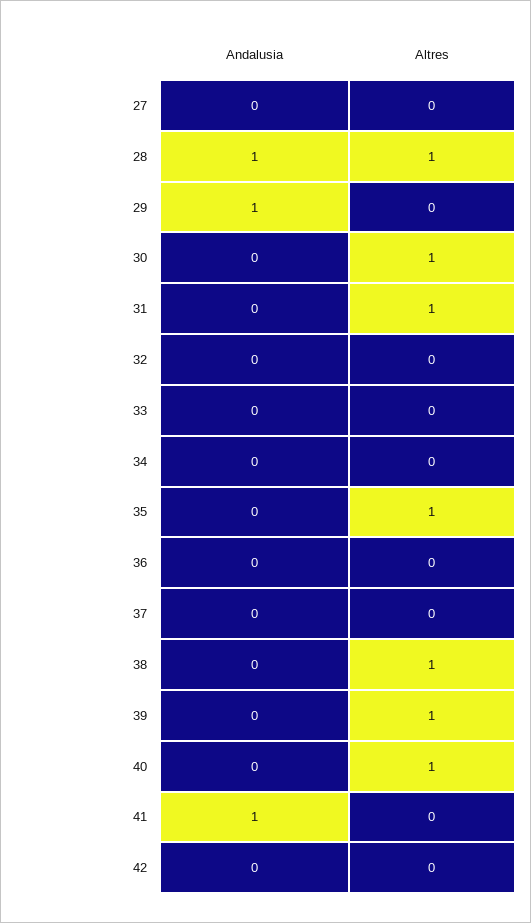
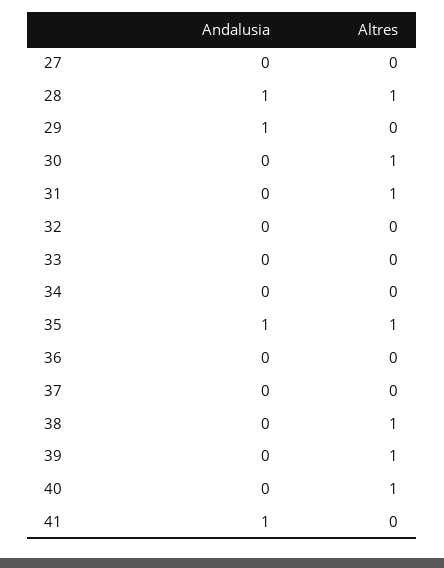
Andalusia, 35: 0 -> 1
Andalusia, 42: 0 -> none
Altres, 42: 0 -> none

